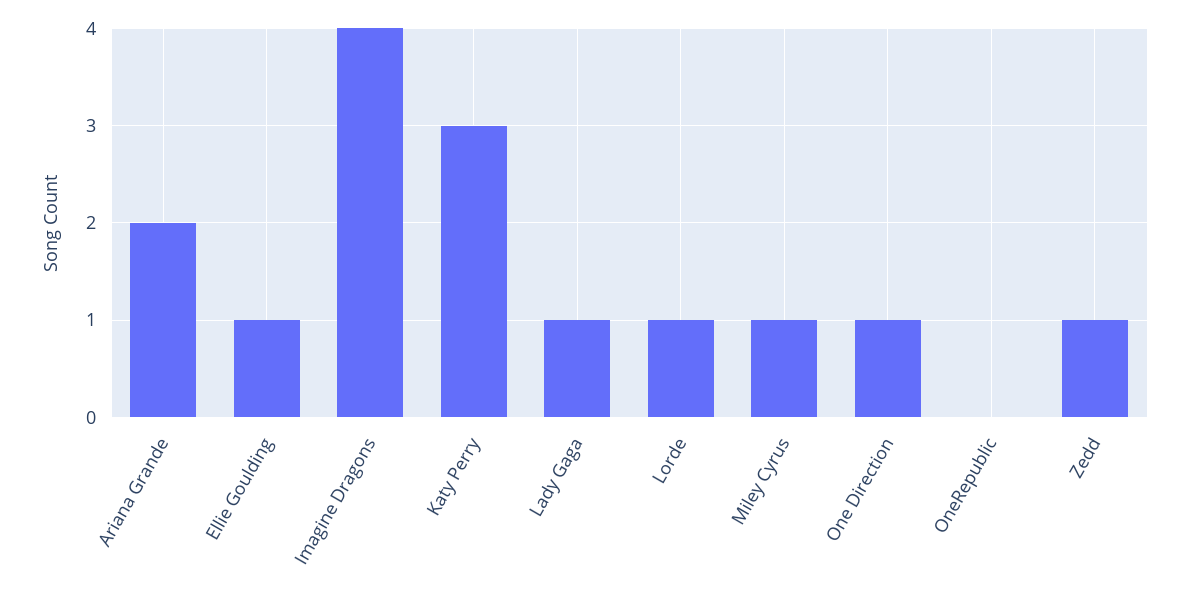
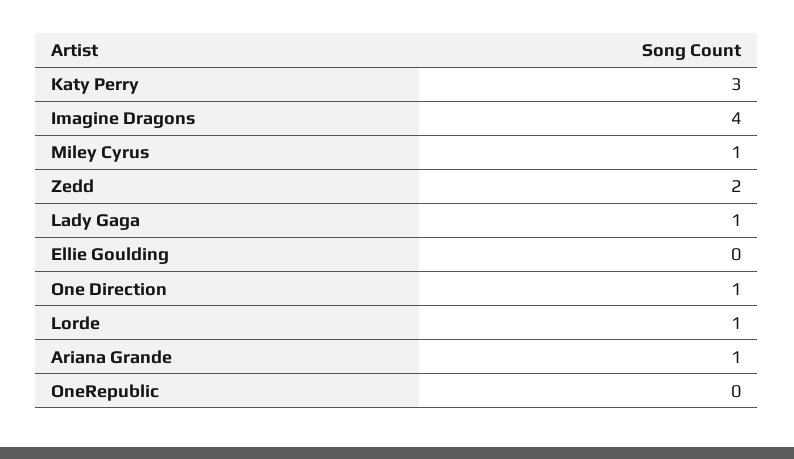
Ariana Grande: 2 -> 1
Ellie Goulding: 1 -> 0
Zedd: 1 -> 2

